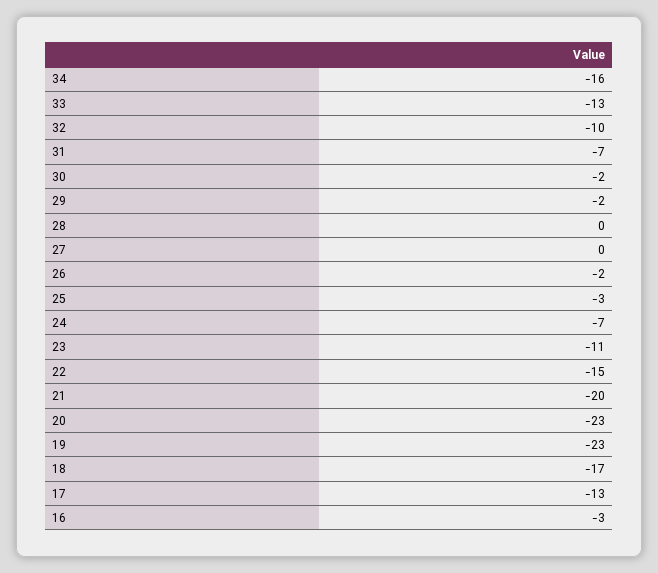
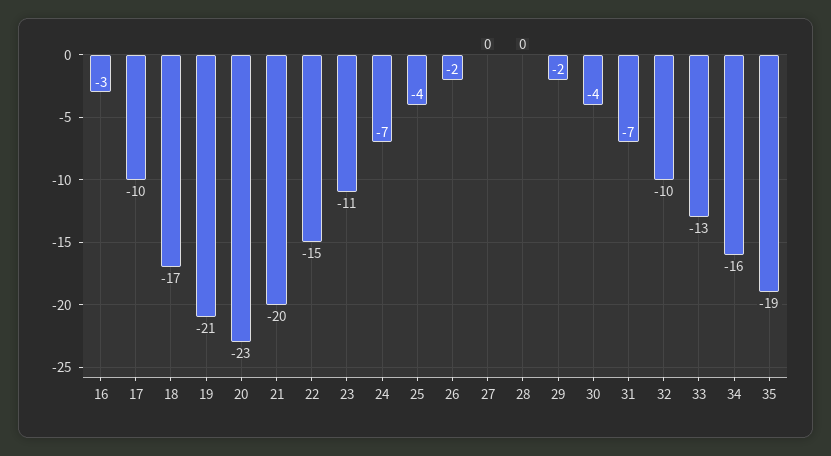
30: -2 -> -4
25: -3 -> -4
19: -23 -> -21
17: -13 -> -10
35: none -> -19

